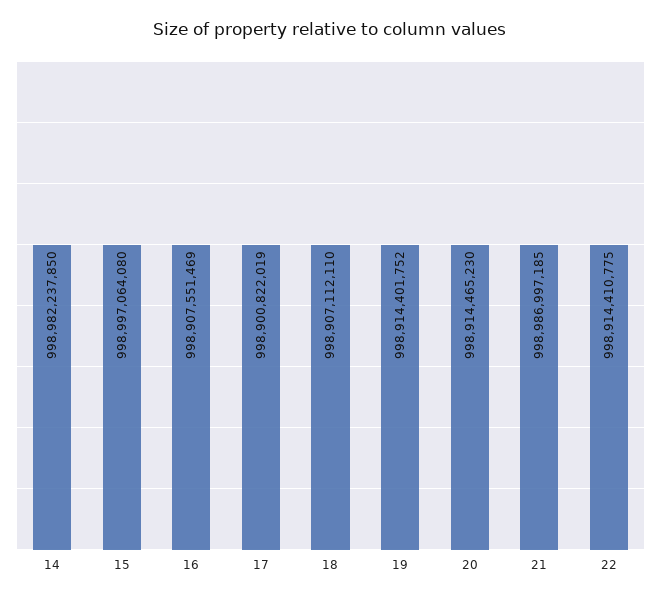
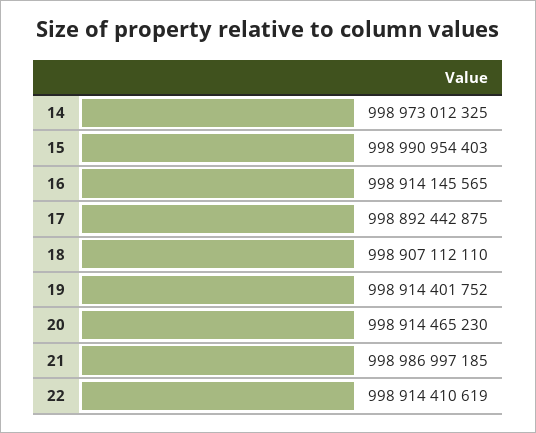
14: 998982237850 -> 998973012325
15: 998997064080 -> 998990954403
16: 998907551469 -> 998914145565
17: 998900822019 -> 998892442875
22: 998914410775 -> 998914410619

